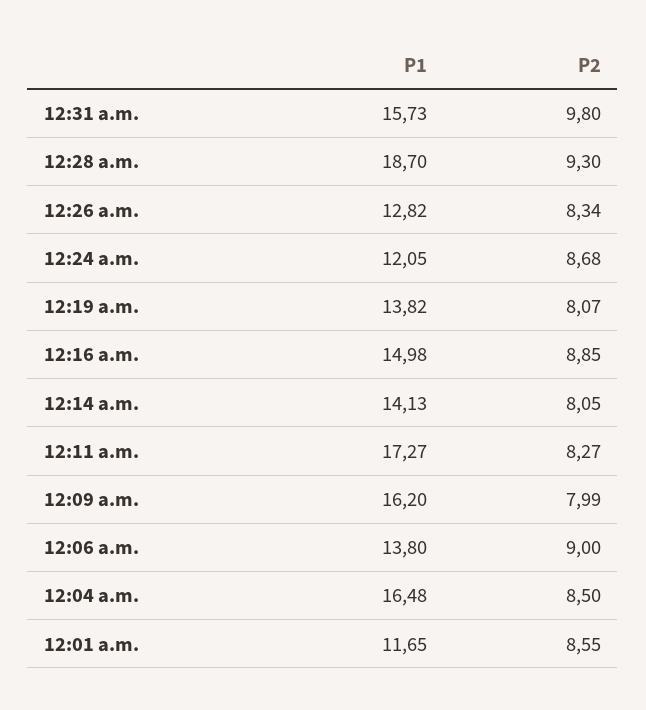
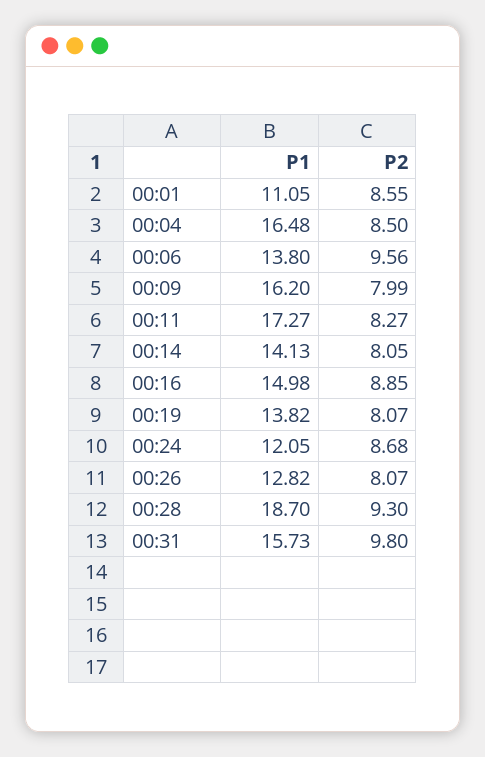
P2, 12:26 a.m.: 8.34 -> 8.07
P2, 12:06 a.m.: 9 -> 9.56
P1, 12:01 a.m.: 11.65 -> 11.05

